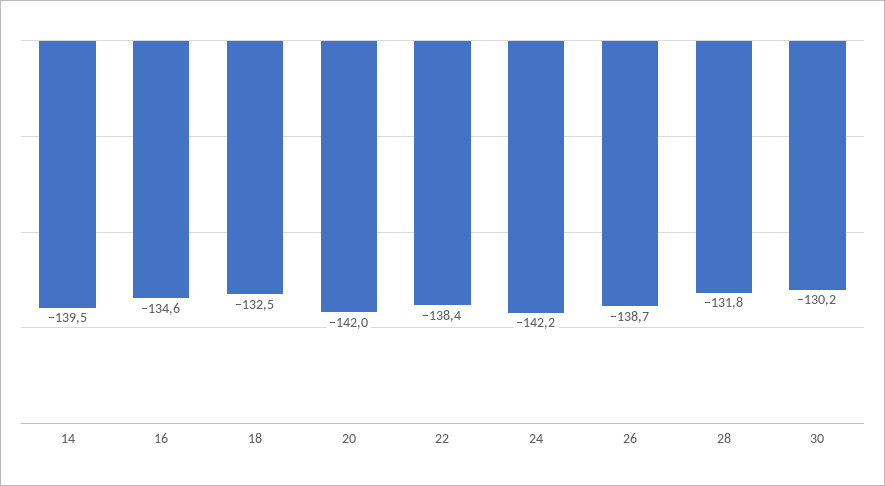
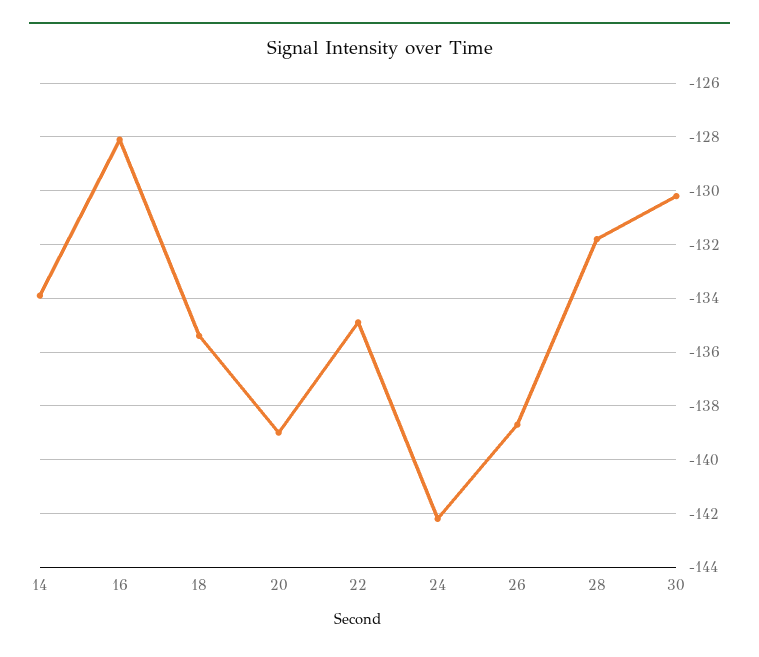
14: -139.5 -> -134
16: -134.6 -> -128
18: -132.5 -> -135.5
20: -142 -> -139
22: -138.4 -> -135

